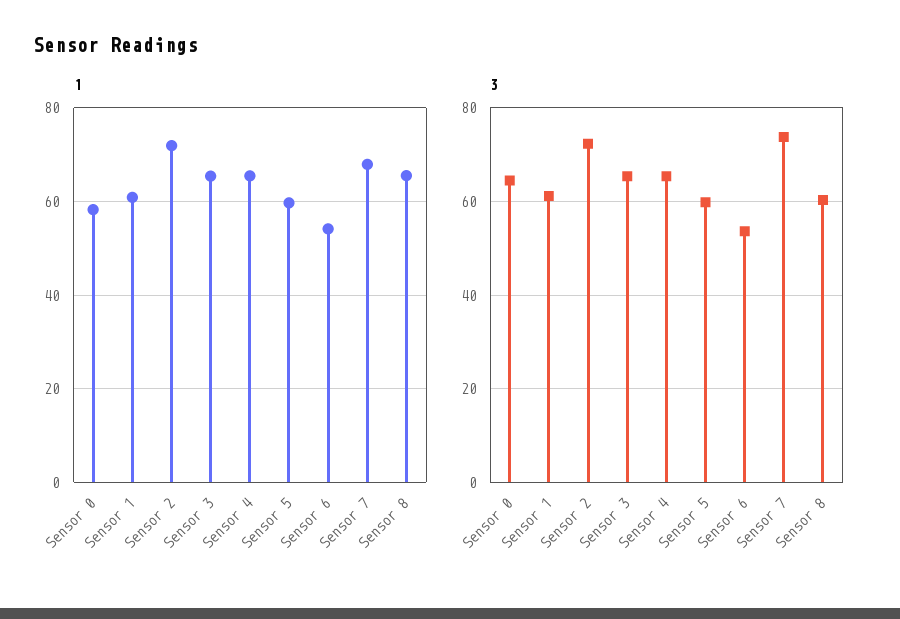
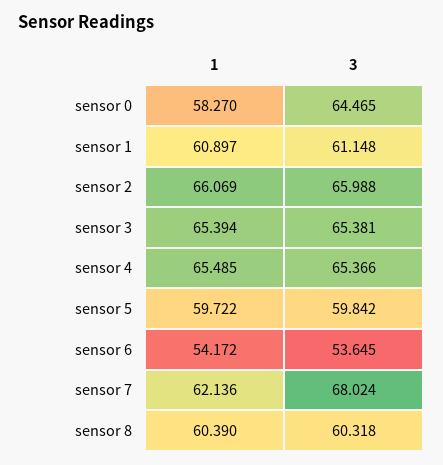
1, Sensor 2: 72 -> 66.069
1, Sensor 7: 68 -> 62.136
1, Sensor 8: 66 -> 60.39
3, Sensor 2: 72 -> 65.988
3, Sensor 7: 74 -> 68.024

